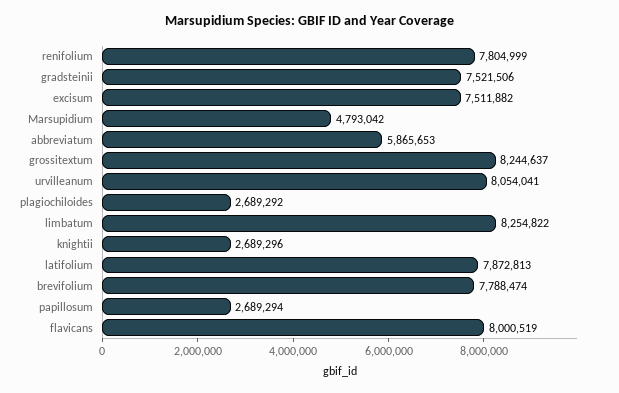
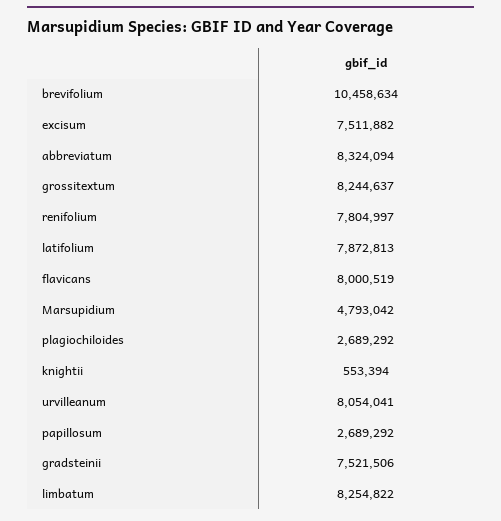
renifolium: 7804999 -> 7804997
abbreviatum: 5865653 -> 8324094
knightii: 2689296 -> 553394
brevifolium: 7788474 -> 10458634
papillosum: 2689294 -> 2689292

